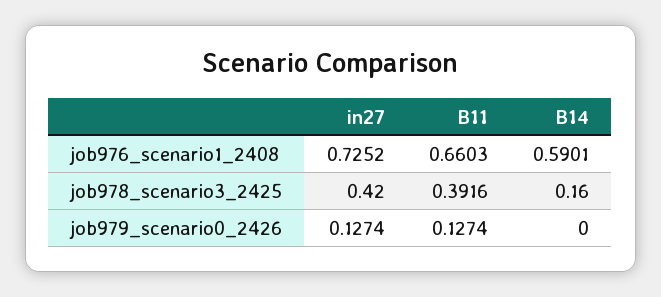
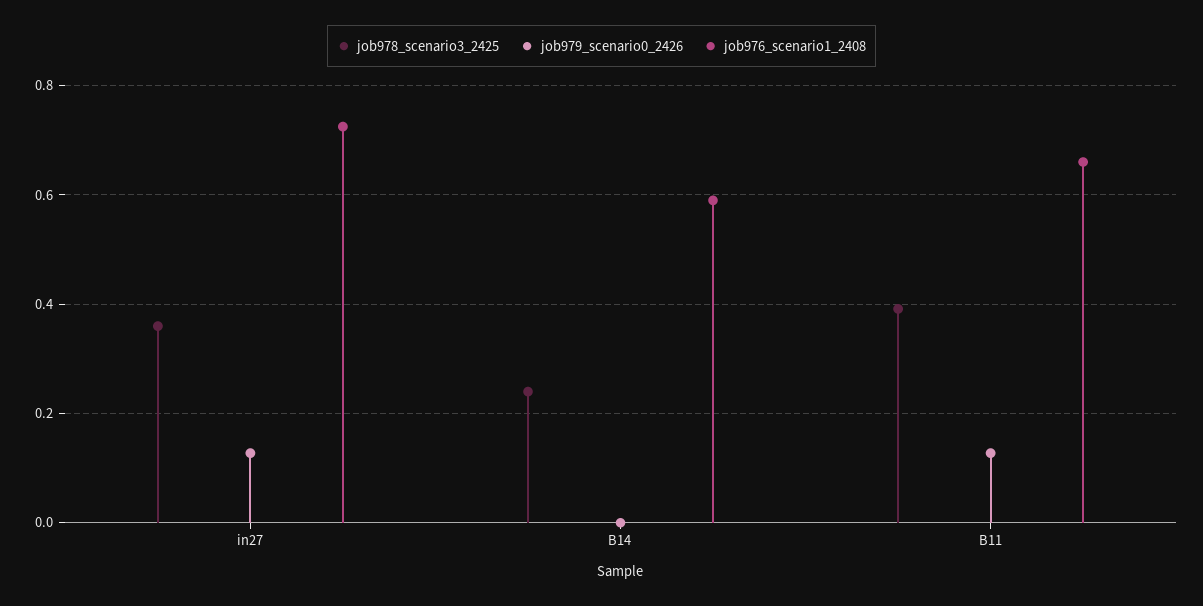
job978_scenario3_2425, in27: 0.42 -> 0.36
job978_scenario3_2425, B14: 0.16 -> 0.24

